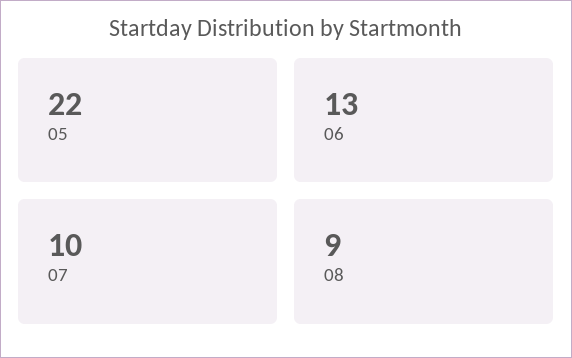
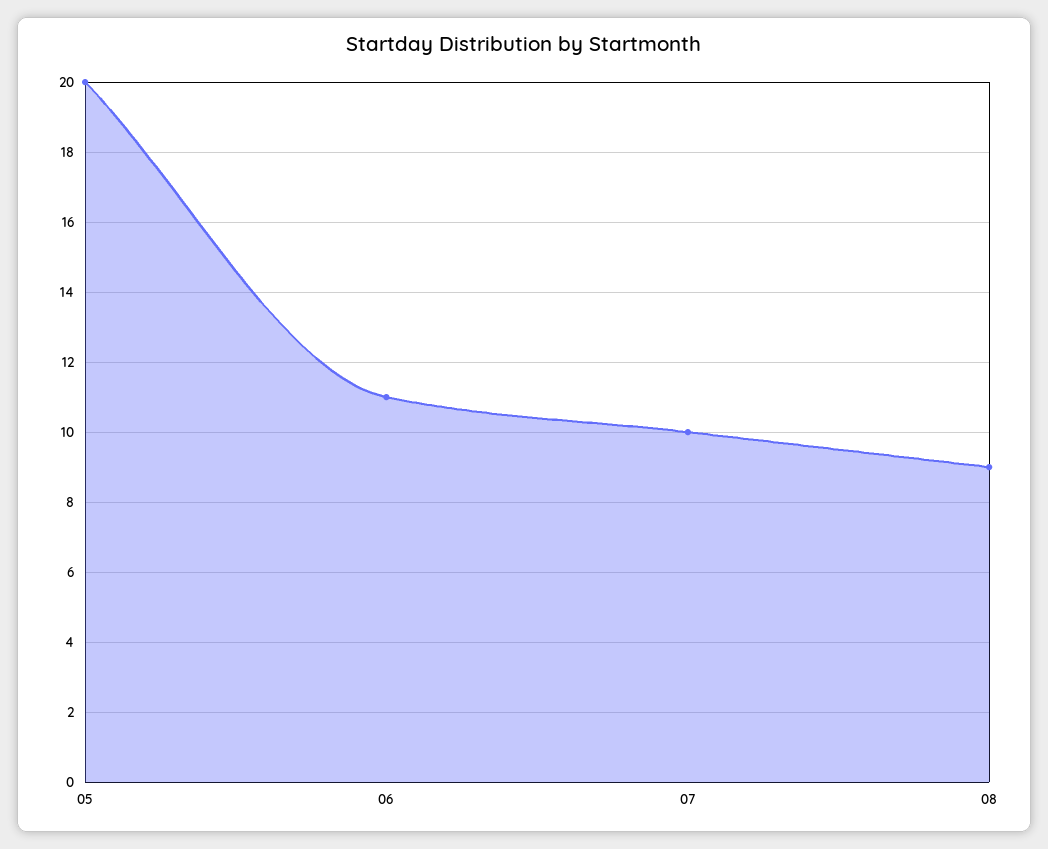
05: 22 -> 20
06: 13 -> 11

